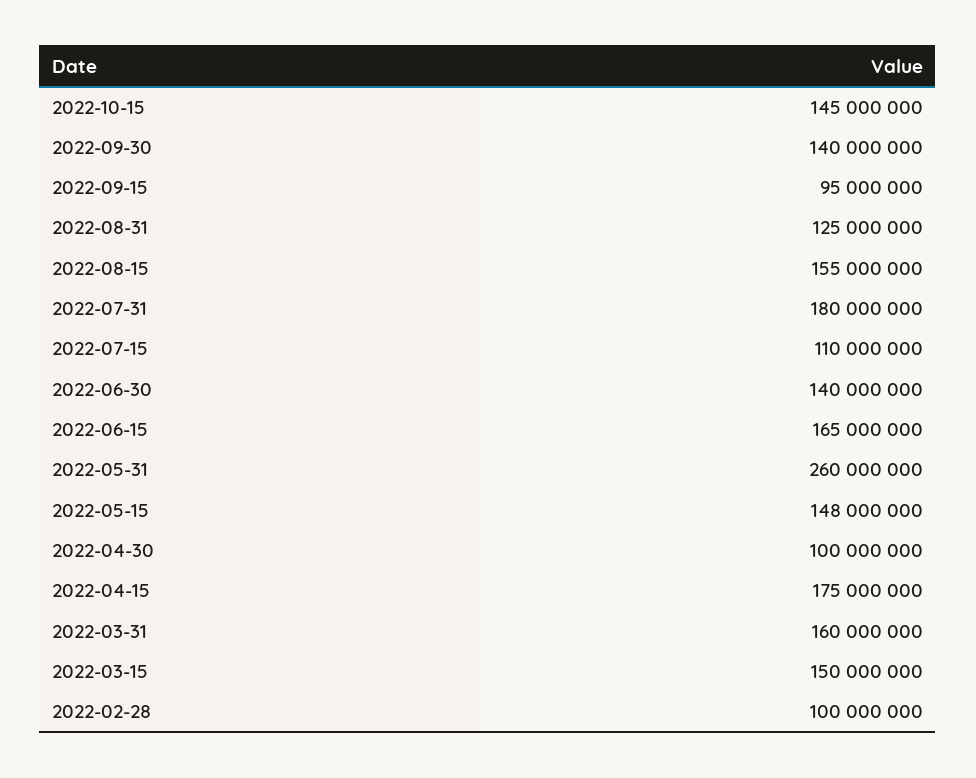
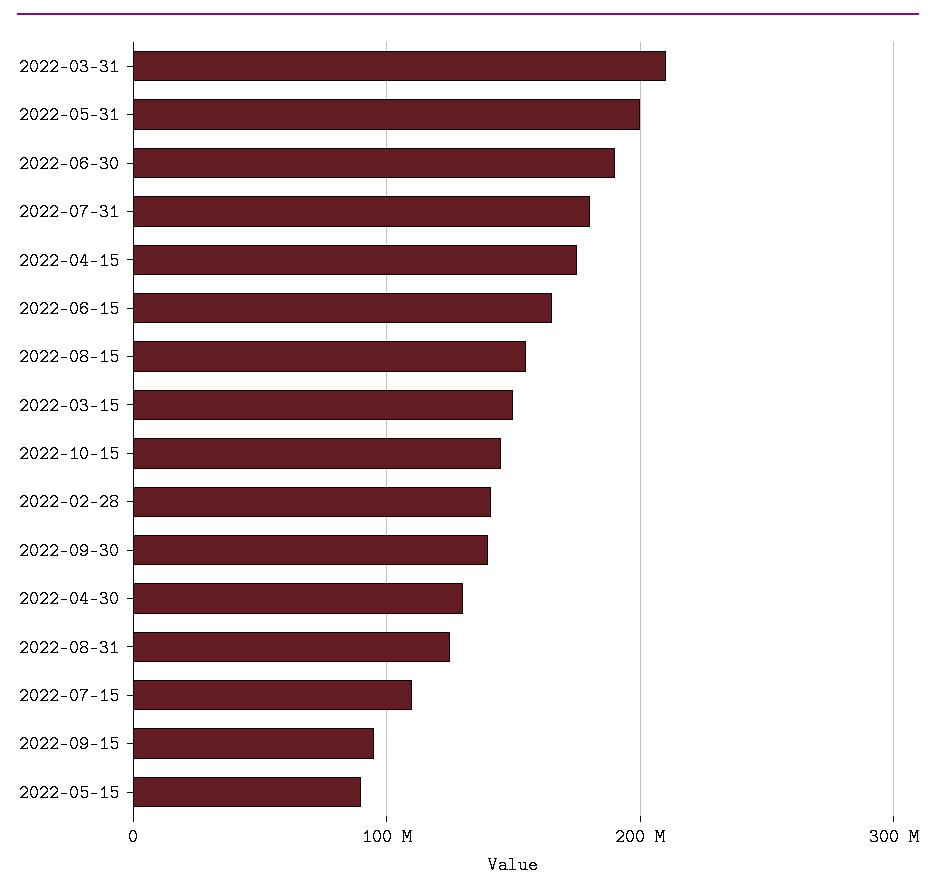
2022-06-30: 140000000 -> 190000000
2022-05-31: 260000000 -> 200000000
2022-05-15: 148000000 -> 90000000
2022-04-30: 100000000 -> 130000000
2022-03-31: 160000000 -> 210000000
2022-02-28: 100000000 -> 140000000

